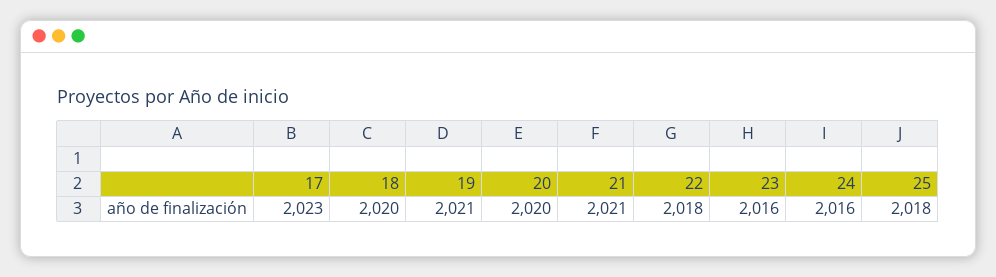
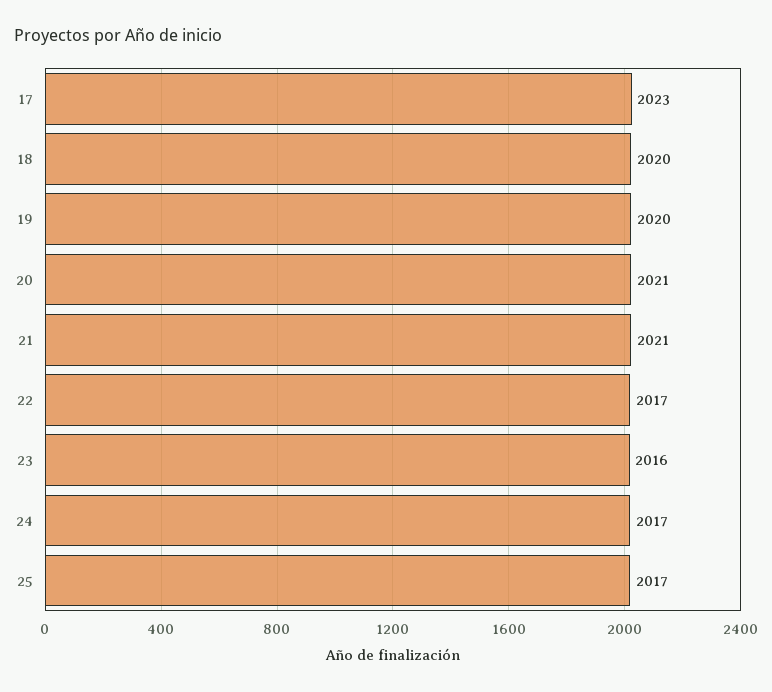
19: 2021 -> 2020
20: 2020 -> 2021
22: 2018 -> 2017
24: 2016 -> 2017
25: 2018 -> 2017

